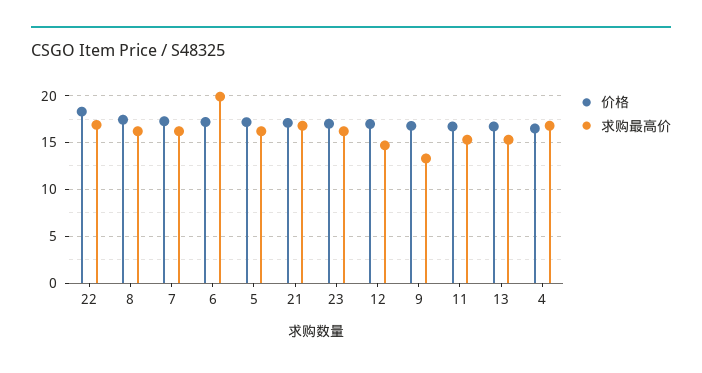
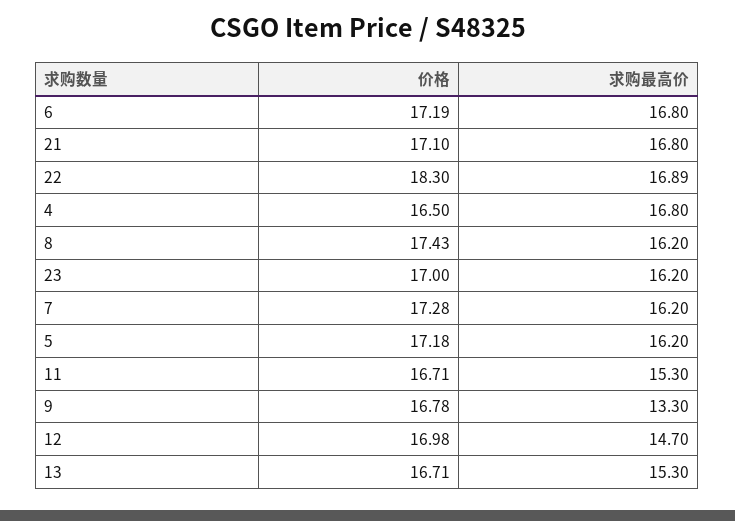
求购最高价, 6: 20 -> 16.8

